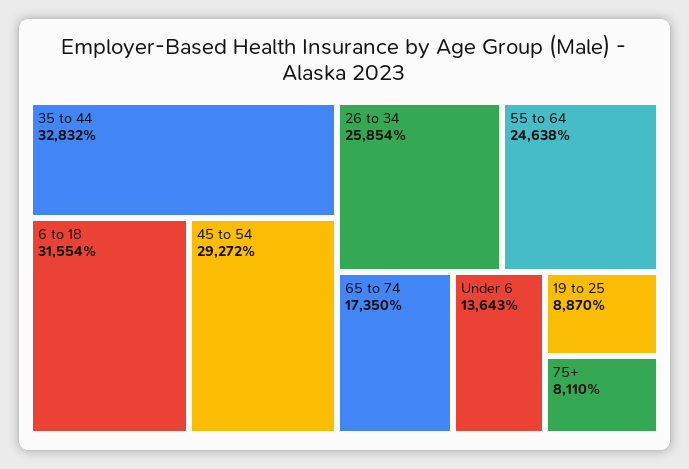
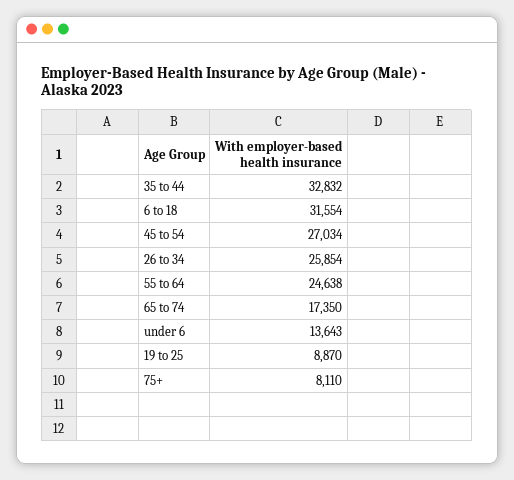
45 to 54: 29272 -> 27034

